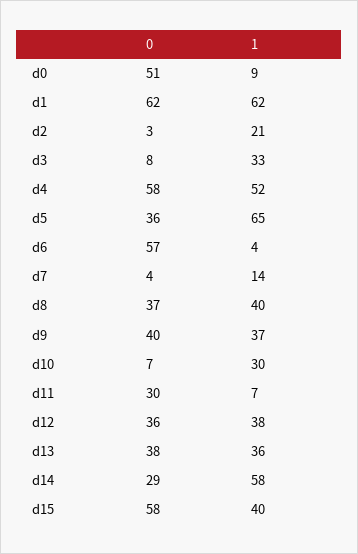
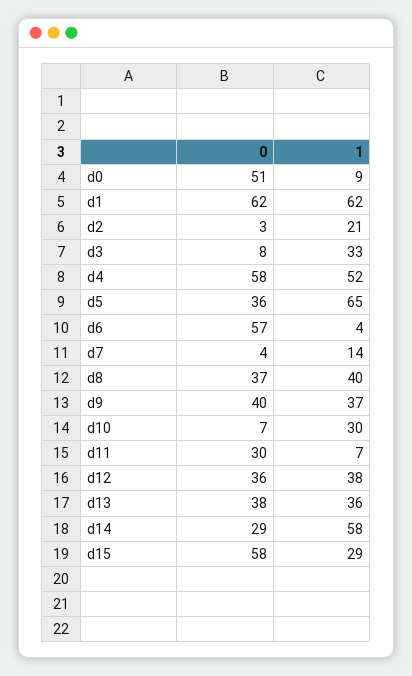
1, d15: 40 -> 29

